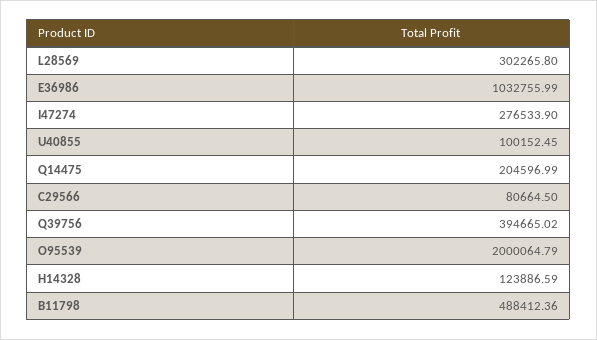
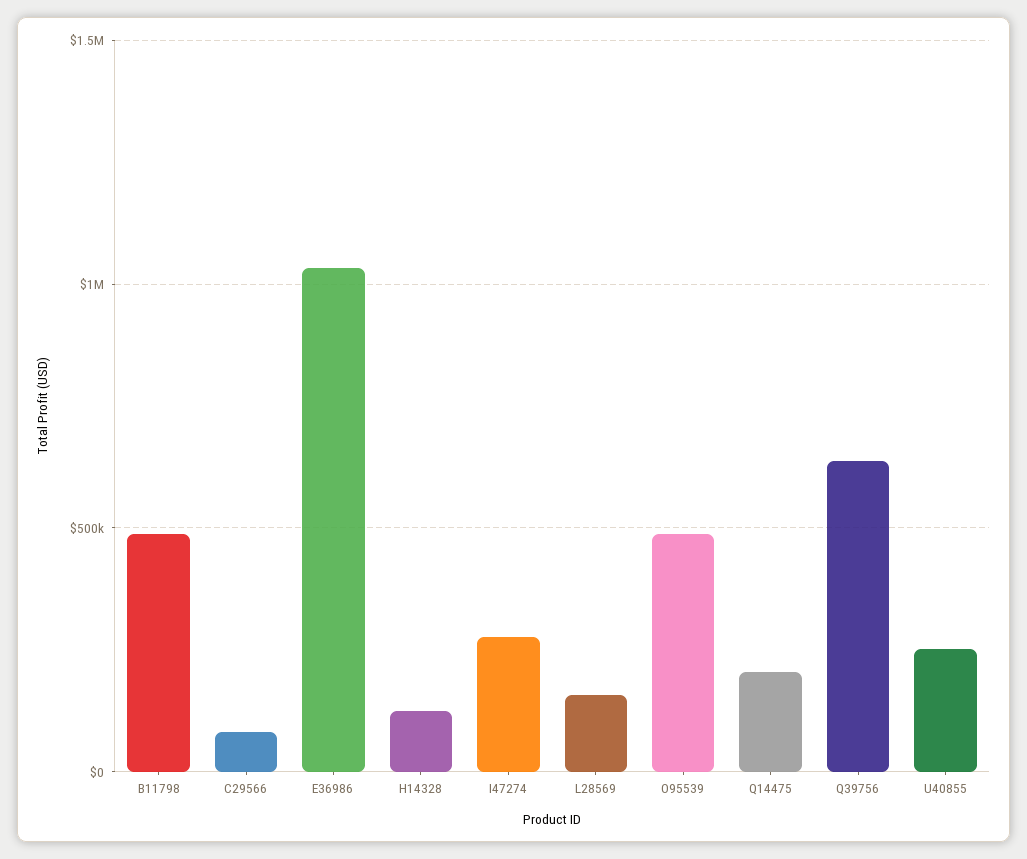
L28569: 302265.8 -> 150000
U40855: 100152.45 -> 250000
Q39756: 394665.02 -> 650000
O95539: 2000064.79 -> 500000

